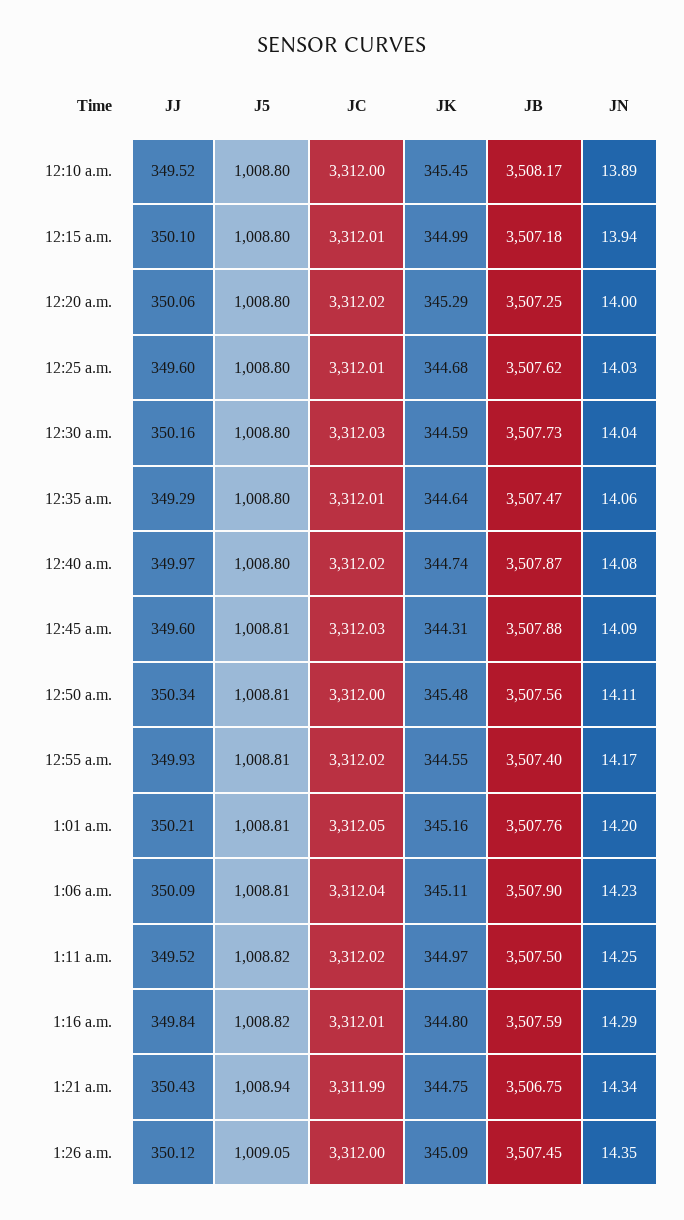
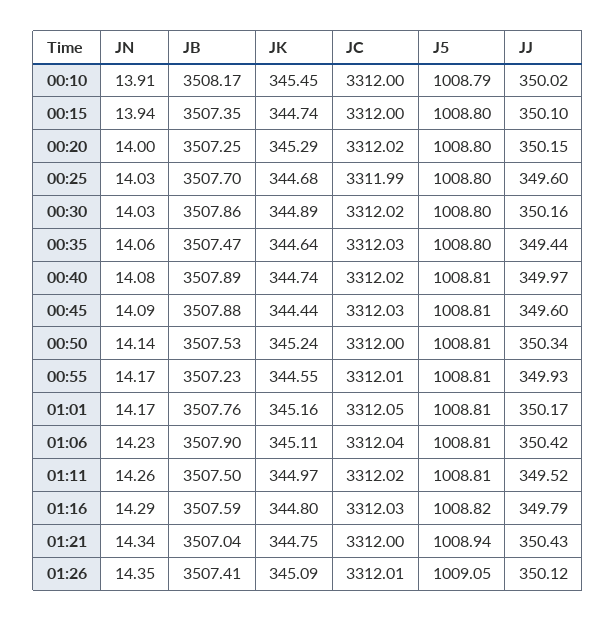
JJ, 12:10 a.m.: 349.52 -> 350.02
J5, 12:10 a.m.: 1008.8 -> 1008.79
JN, 12:10 a.m.: 13.89 -> 13.91
JC, 12:15 a.m.: 3312.01 -> 3312
JK, 12:15 a.m.: 344.99 -> 344.74
JB, 12:15 a.m.: 3507.18 -> 3507.35
JJ, 12:20 a.m.: 350.06 -> 350.15
JC, 12:25 a.m.: 3312.01 -> 3311.99
JB, 12:25 a.m.: 3507.62 -> 3507.7
JC, 12:30 a.m.: 3312.03 -> 3312.02
JK, 12:30 a.m.: 344.59 -> 344.89
JB, 12:30 a.m.: 3507.73 -> 3507.86
JN, 12:30 a.m.: 14.04 -> 14.03
JJ, 12:35 a.m.: 349.29 -> 349.44
JC, 12:35 a.m.: 3312.01 -> 3312.03
J5, 12:40 a.m.: 1008.8 -> 1008.81
JB, 12:40 a.m.: 3507.87 -> 3507.89
JK, 12:45 a.m.: 344.31 -> 344.44
JK, 12:50 a.m.: 345.48 -> 345.24
JB, 12:50 a.m.: 3507.56 -> 3507.53
JN, 12:50 a.m.: 14.11 -> 14.14
JC, 12:55 a.m.: 3312.02 -> 3312.01
JB, 12:55 a.m.: 3507.4 -> 3507.23
JJ, 1:01 a.m.: 350.21 -> 350.17
JN, 1:01 a.m.: 14.2 -> 14.17
JJ, 1:06 a.m.: 350.09 -> 350.42
J5, 1:11 a.m.: 1008.82 -> 1008.81
JN, 1:11 a.m.: 14.25 -> 14.26
JJ, 1:16 a.m.: 349.84 -> 349.79
JC, 1:16 a.m.: 3312.01 -> 3312.03
JC, 1:21 a.m.: 3311.99 -> 3312
JB, 1:21 a.m.: 3506.75 -> 3507.04
JC, 1:26 a.m.: 3312 -> 3312.01
JB, 1:26 a.m.: 3507.45 -> 3507.41

